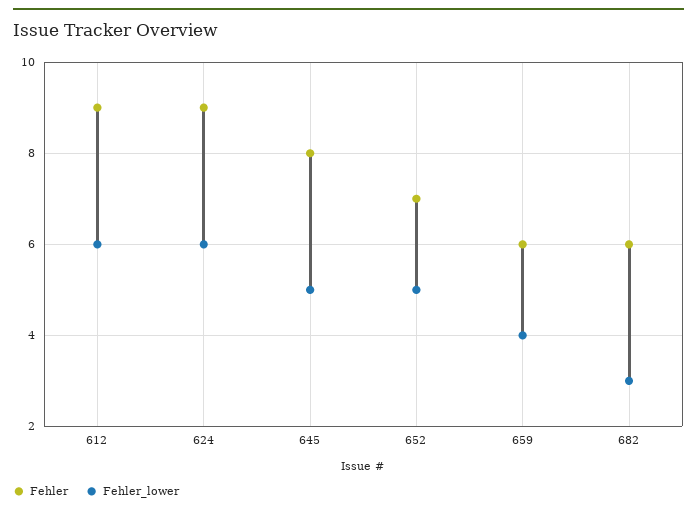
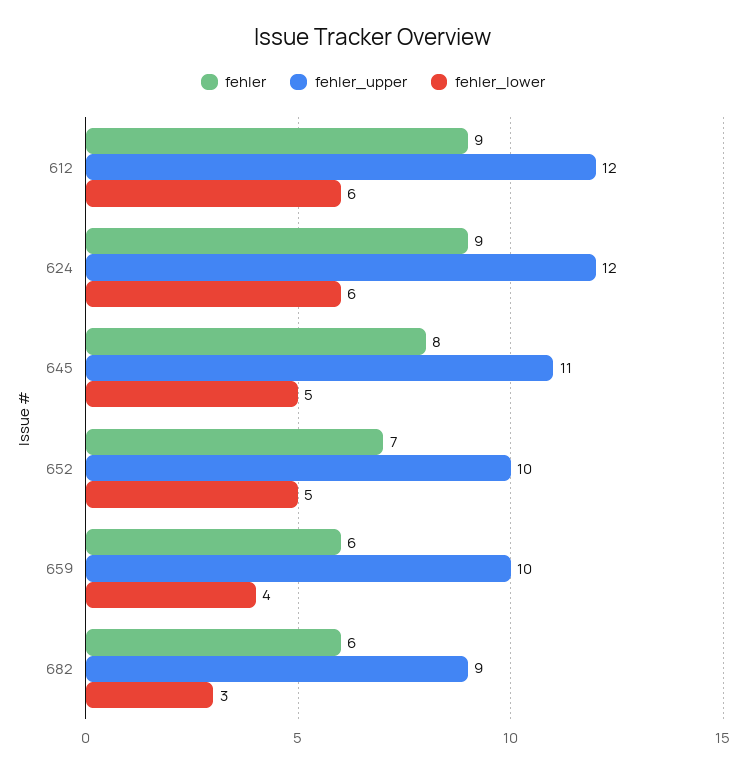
fehler_upper, 612: none -> 12
fehler_upper, 624: none -> 12
fehler_upper, 645: none -> 11
fehler_upper, 652: none -> 10
fehler_upper, 659: none -> 10
fehler_upper, 682: none -> 9

